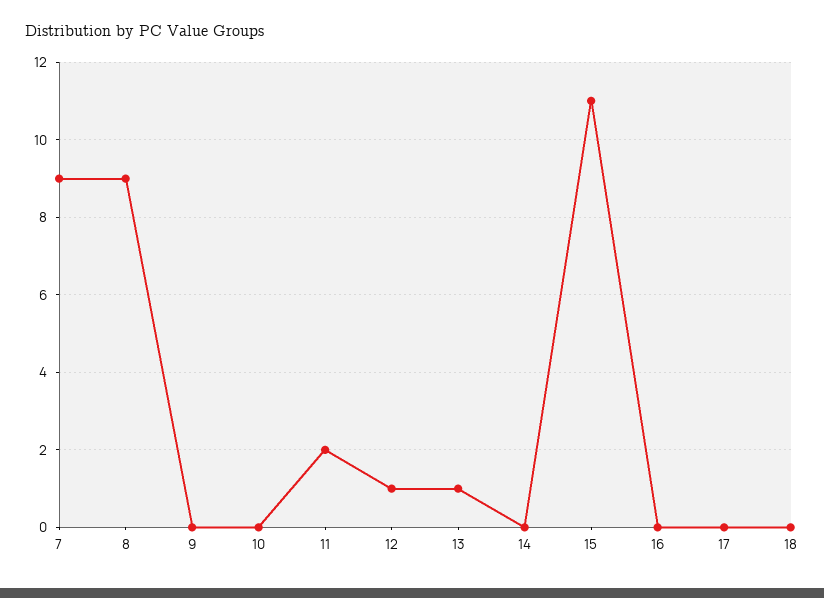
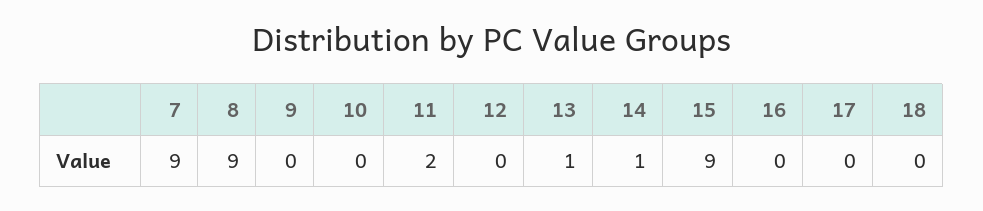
12: 1 -> 0
14: 0 -> 1
15: 11 -> 9

